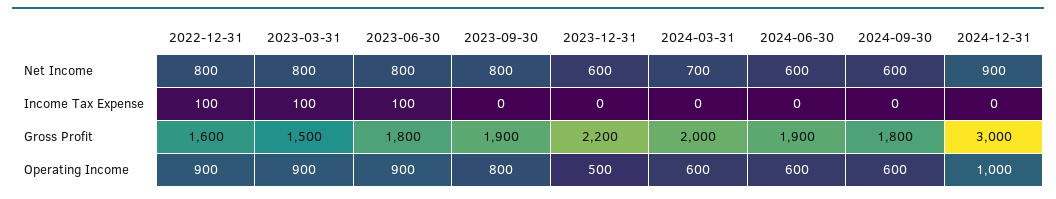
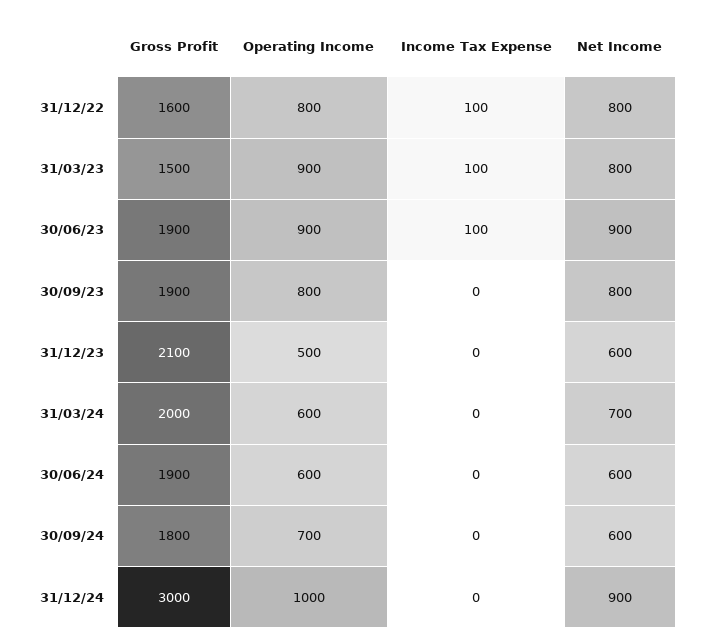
2023-06-30, Net Income: 800 -> 900
2023-06-30, Gross Profit: 1800 -> 1900
2023-12-31, Gross Profit: 2200 -> 2100
2022-12-31, Operating Income: 900 -> 800
2024-09-30, Operating Income: 600 -> 700

